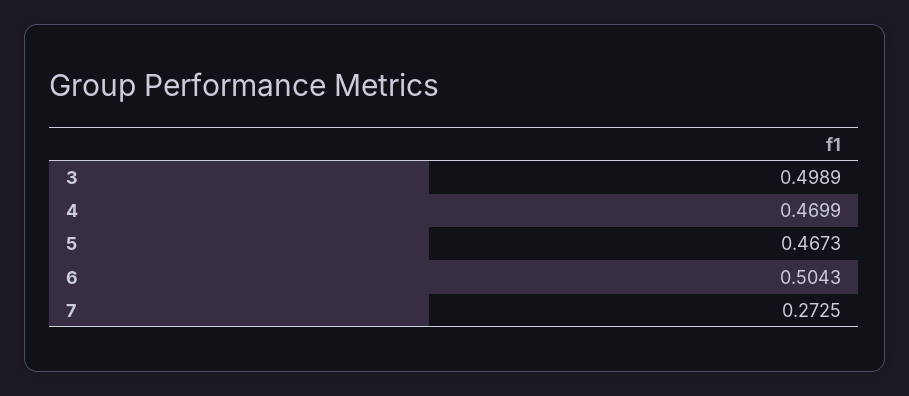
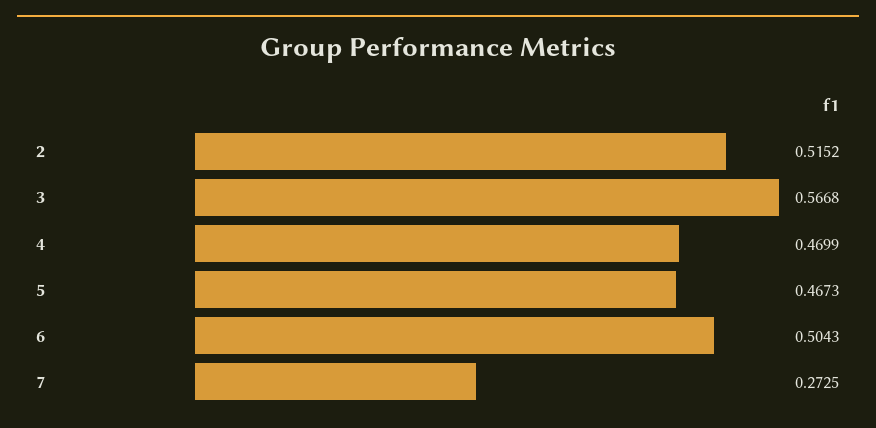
3: 0.4989 -> 0.5668
2: none -> 0.5152

